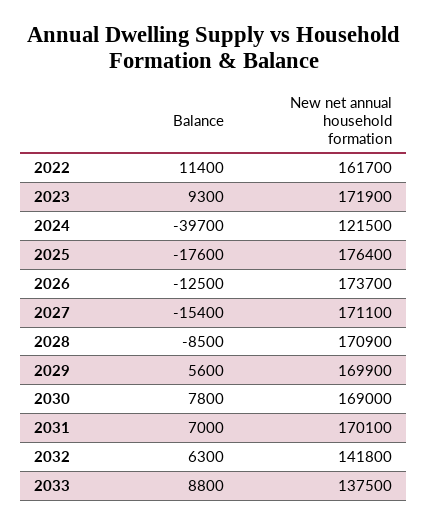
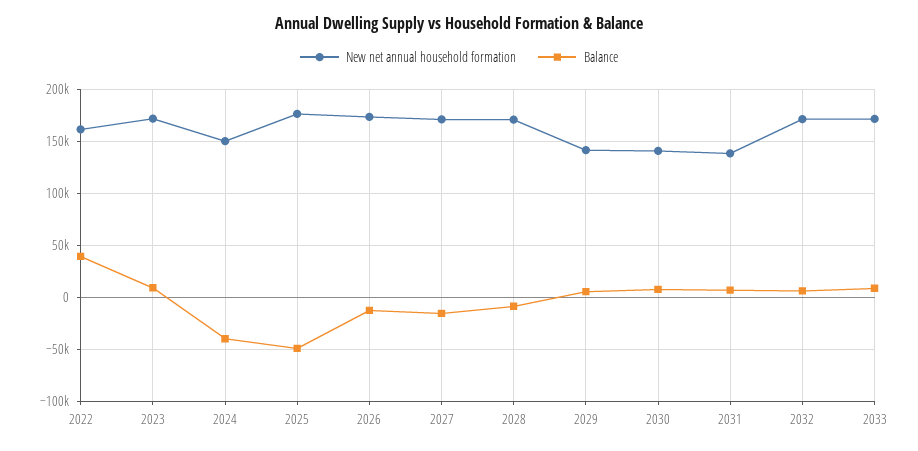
Balance, 2022: 11400 -> 40000
New net annual household formation, 2024: 121500 -> 150000
Balance, 2025: -17600 -> -50000
New net annual household formation, 2029: 169900 -> 140000
New net annual household formation, 2030: 169000 -> 140000
New net annual household formation, 2031: 170100 -> 140000
New net annual household formation, 2032: 141800 -> 170000
New net annual household formation, 2033: 137500 -> 170000

